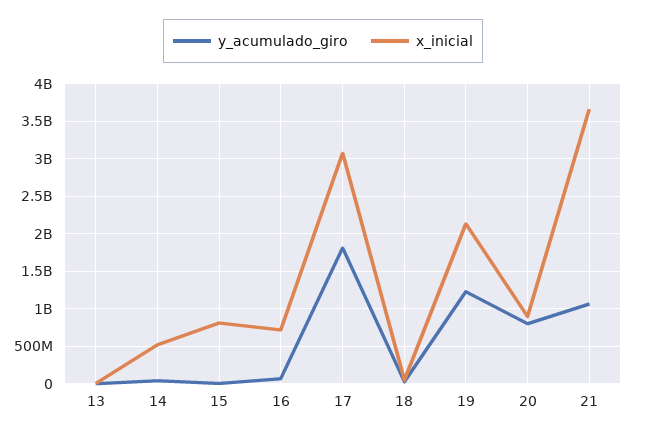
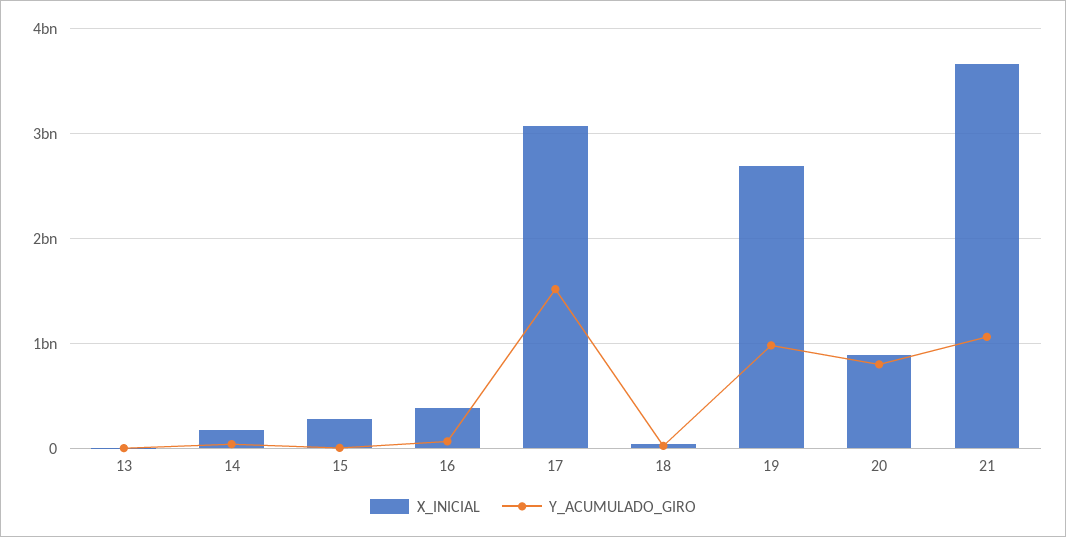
x_inicial, 14: 500000000 -> 200000000
x_inicial, 15: 800000000 -> 300000000
x_inicial, 16: 700000000 -> 400000000
y_acumulado_giro, 17: 1800000000 -> 1500000000
y_acumulado_giro, 19: 1200000000 -> 1000000000
x_inicial, 19: 2100000000 -> 2700000000

